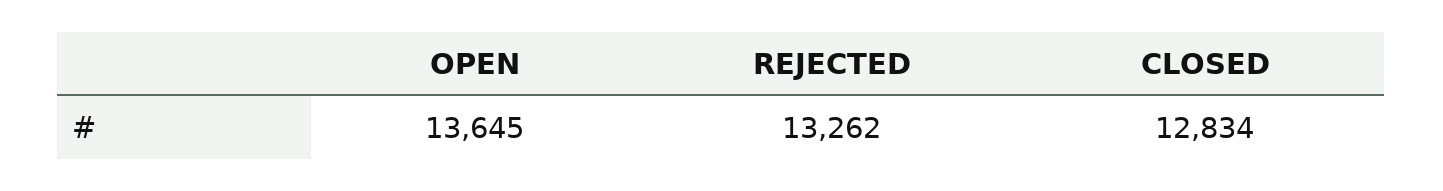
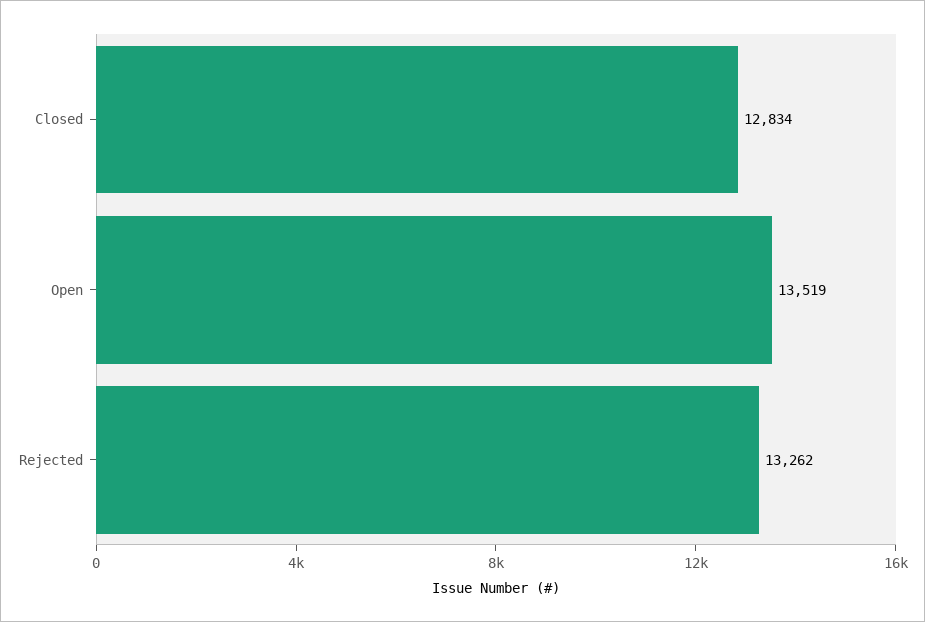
OPEN: 13645 -> 13519

